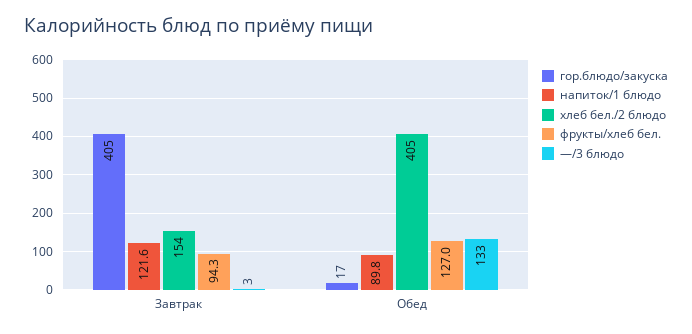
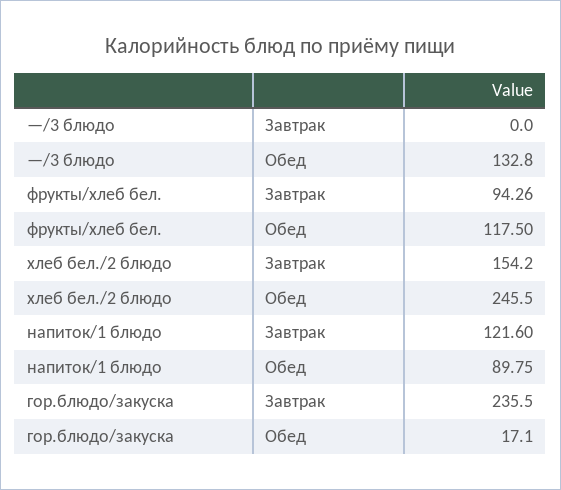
гор.блюдо/закуска, Завтрак: 405 -> 235.5
—/3 блюдо, Завтрак: 3 -> 0
хлеб бел./2 блюдо, Обед: 405 -> 245.5
фрукты/хлеб бел., Обед: 127 -> 117.5

